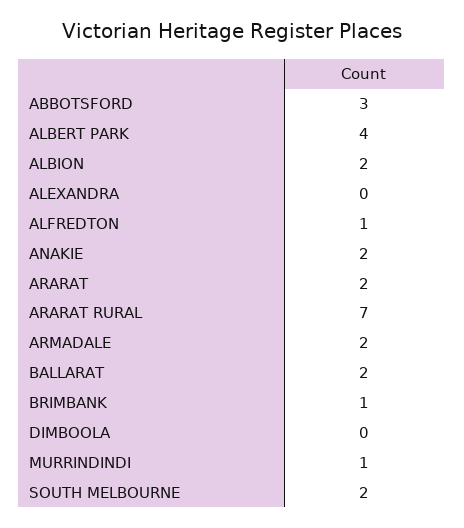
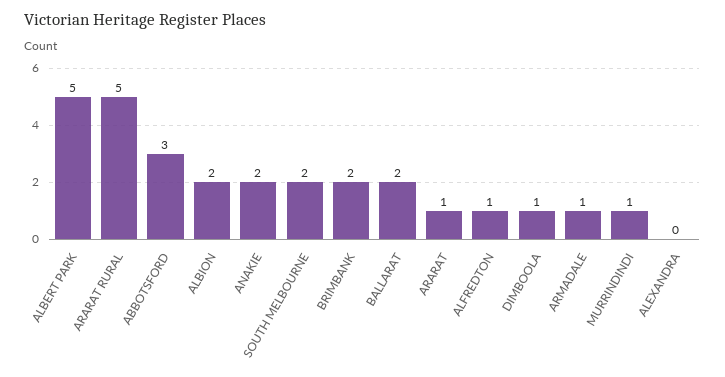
ALBERT PARK: 4 -> 5
ARARAT: 2 -> 1
ARARAT RURAL: 7 -> 5
ARMADALE: 2 -> 1
BRIMBANK: 1 -> 2
DIMBOOLA: 0 -> 1

